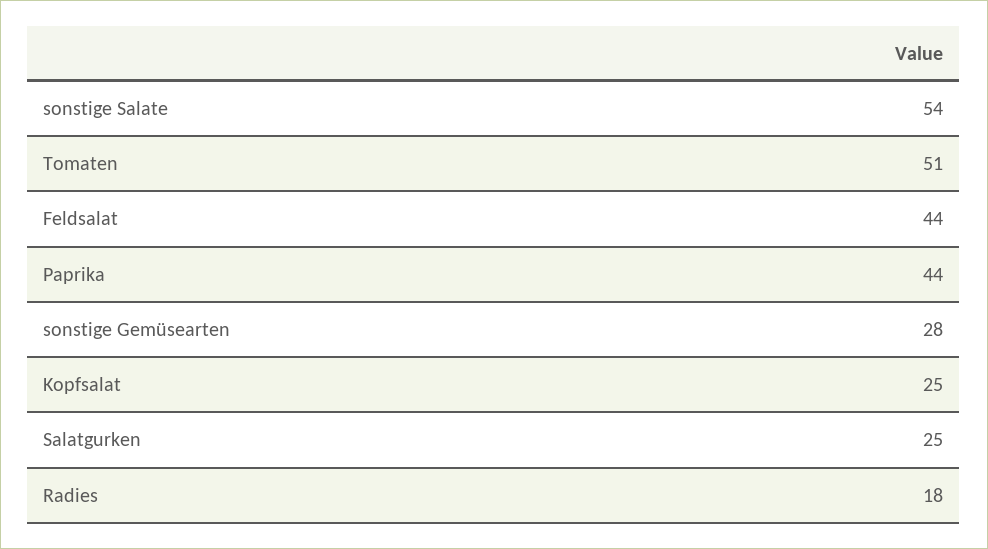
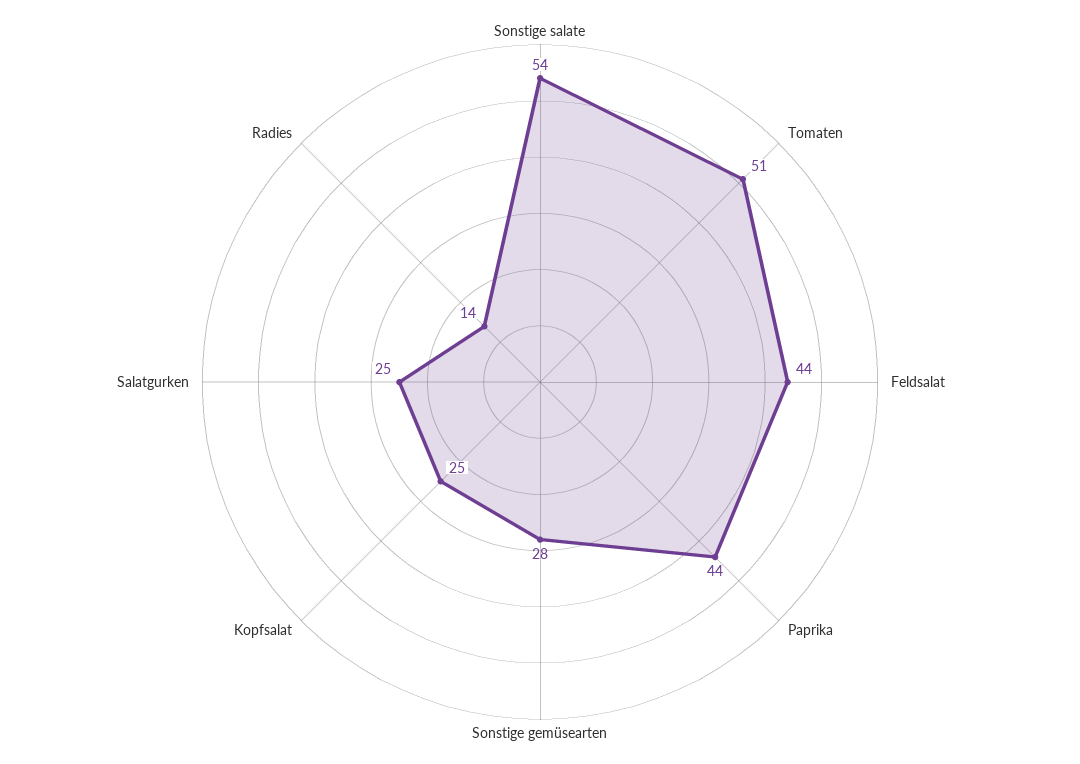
Radies: 18 -> 14

